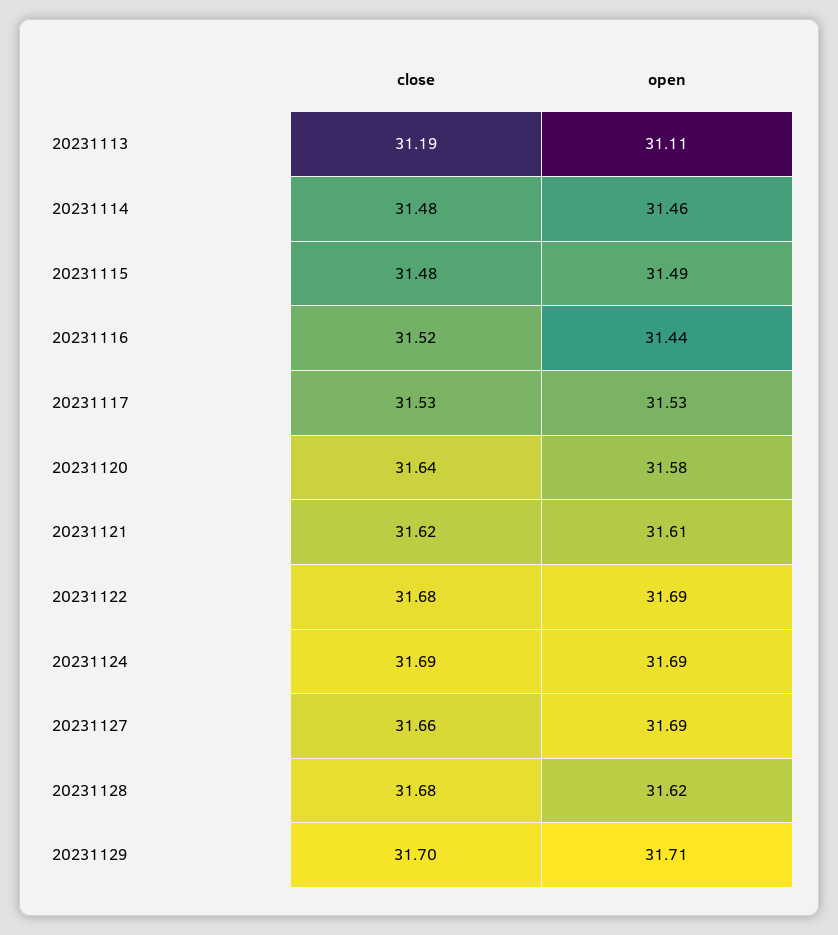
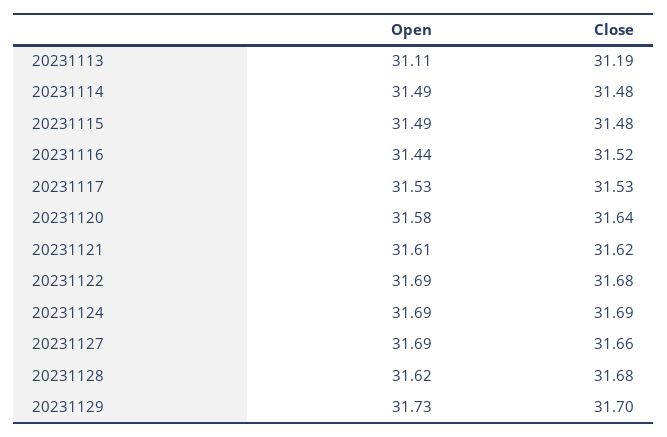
open, 20231114: 31.46 -> 31.49
open, 20231129: 31.71 -> 31.73

